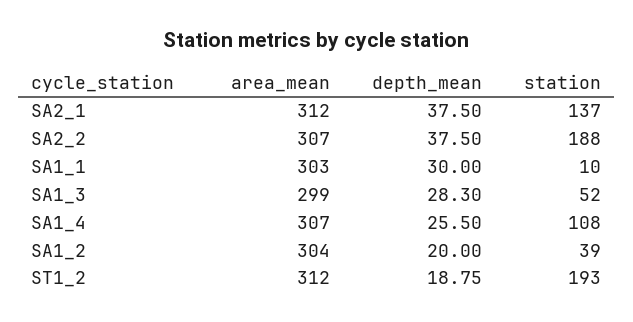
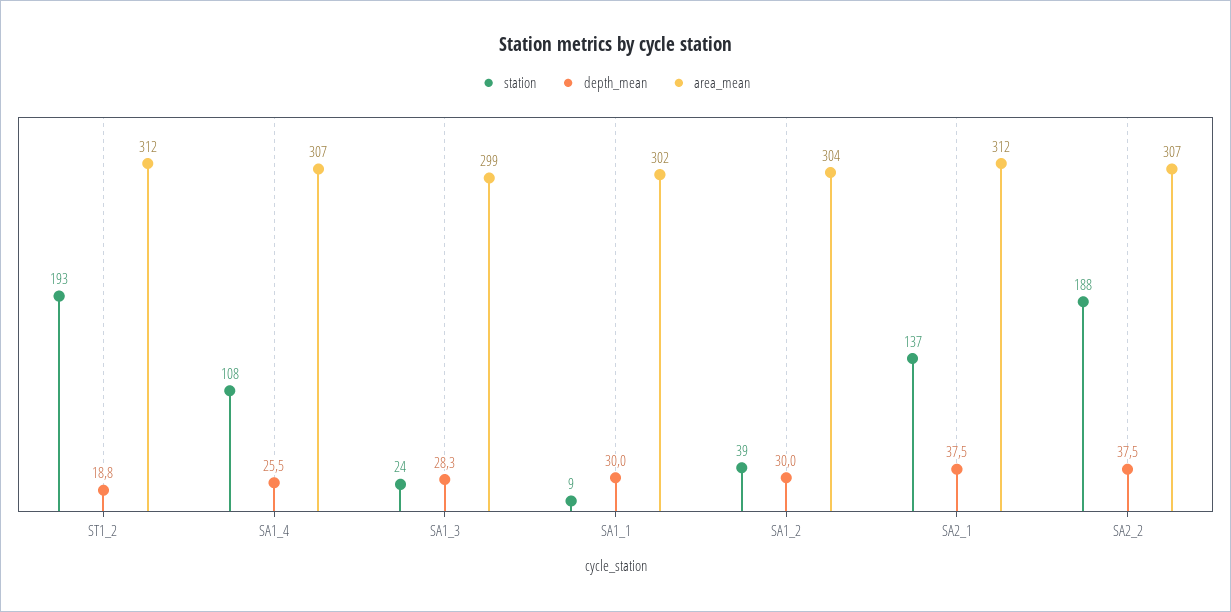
area_mean, SA1_1: 303 -> 302
station, SA1_1: 10 -> 9
station, SA1_3: 52 -> 24
depth_mean, SA1_2: 20 -> 30

